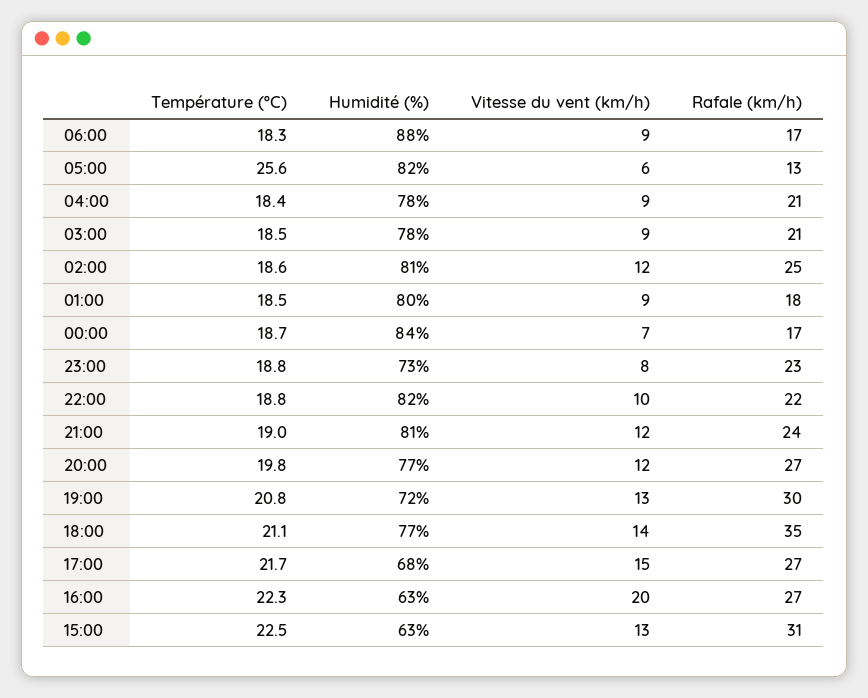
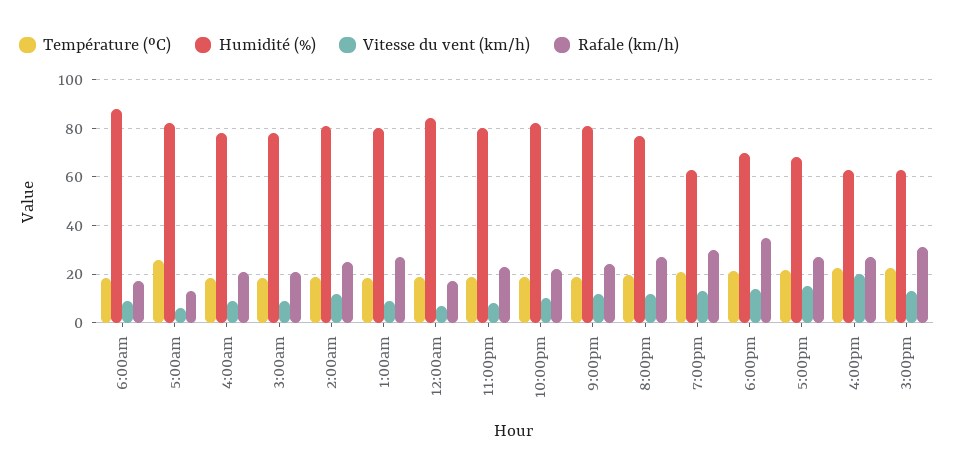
Rafale (km/h), 01:00: 18 -> 27.5
Humidité (%), 23:00: 73 -> 80
Humidité (%), 19:00: 72 -> 62.5
Humidité (%), 18:00: 77 -> 70

